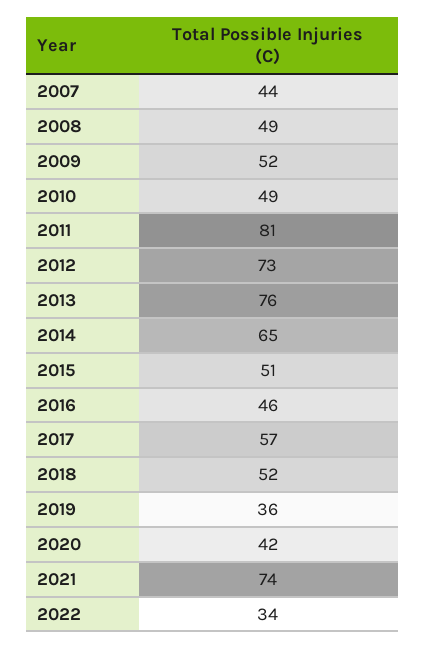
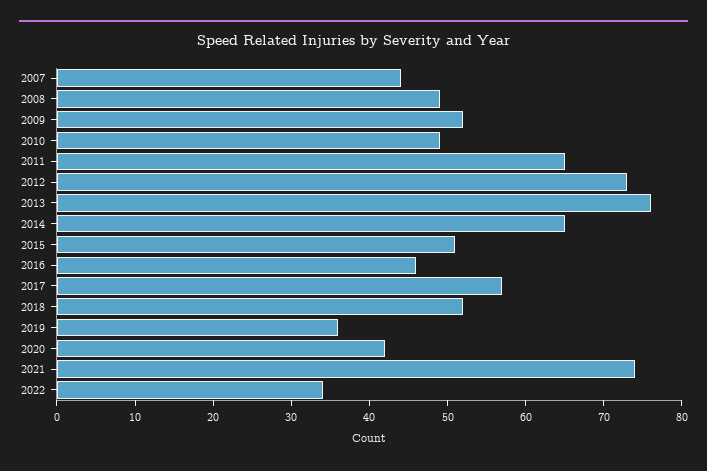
2011: 81 -> 65

